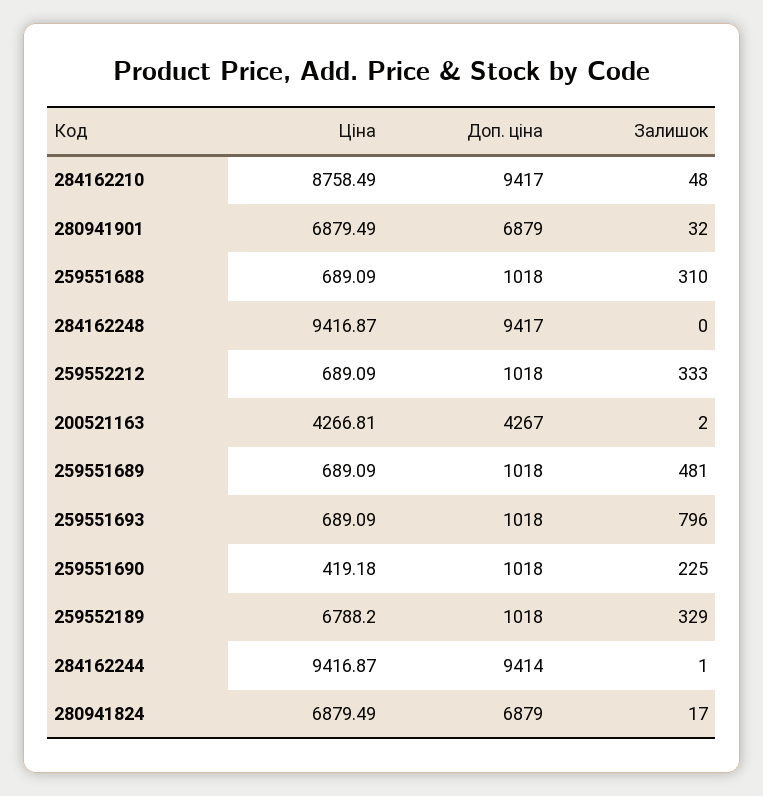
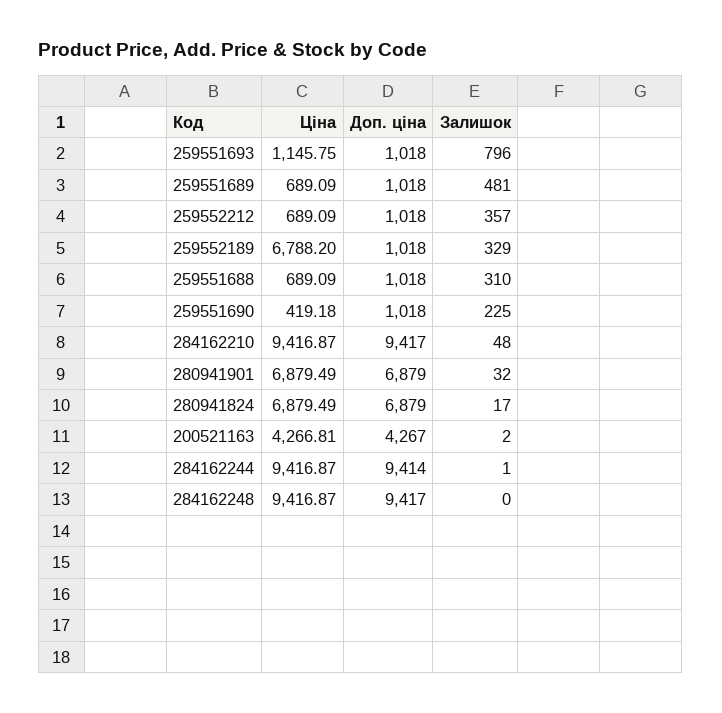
Ціна, 284162210: 8758.49 -> 9416.87
Залишок, 259552212: 333 -> 357
Ціна, 259551693: 689.09 -> 1145.75

